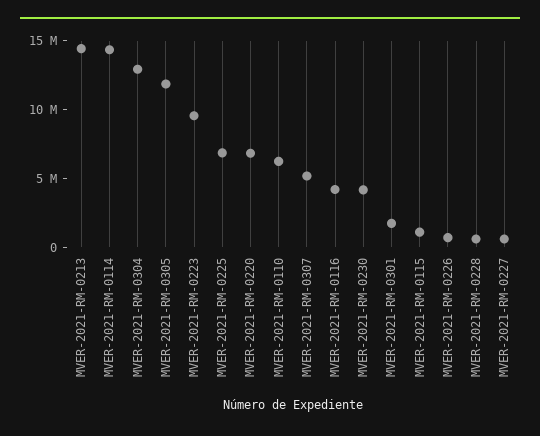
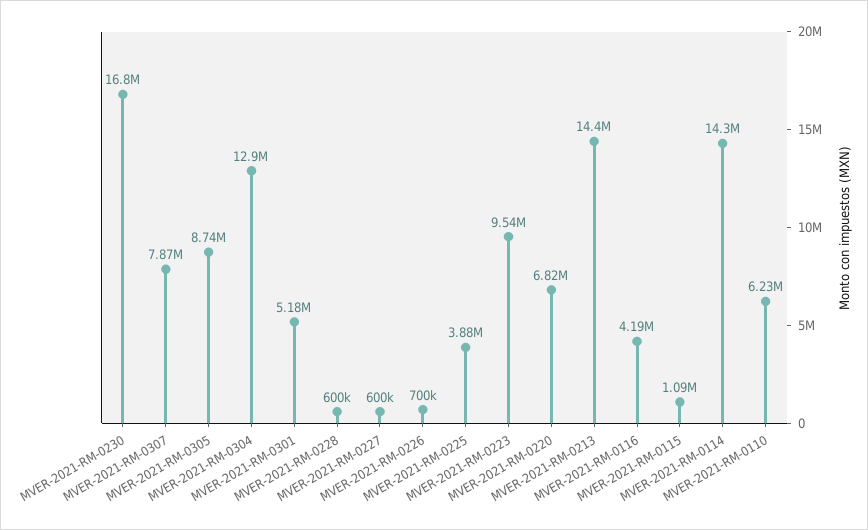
MVER-2021-RM-0305: 12000000 -> 8740000
MVER-2021-RM-0225: 7000000 -> 3880000
MVER-2021-RM-0307: 5000000 -> 7870000
MVER-2021-RM-0230: 4000000 -> 16800000
MVER-2021-RM-0301: 2000000 -> 5180000

